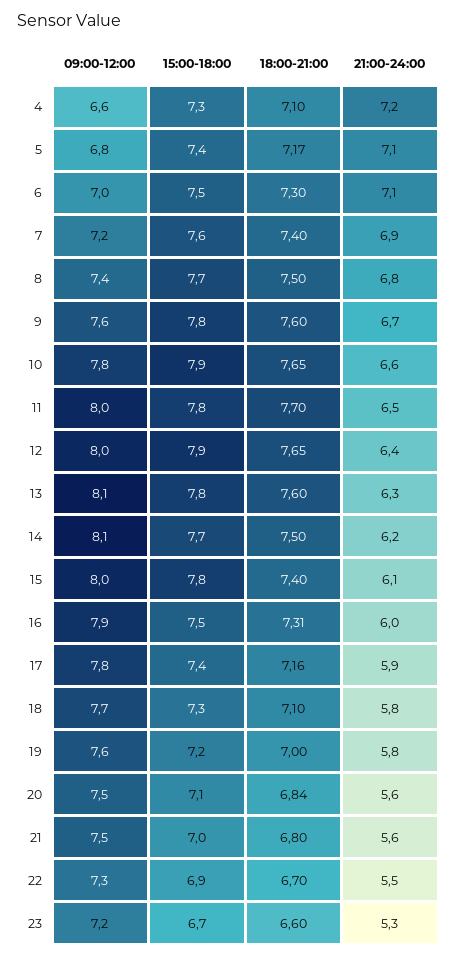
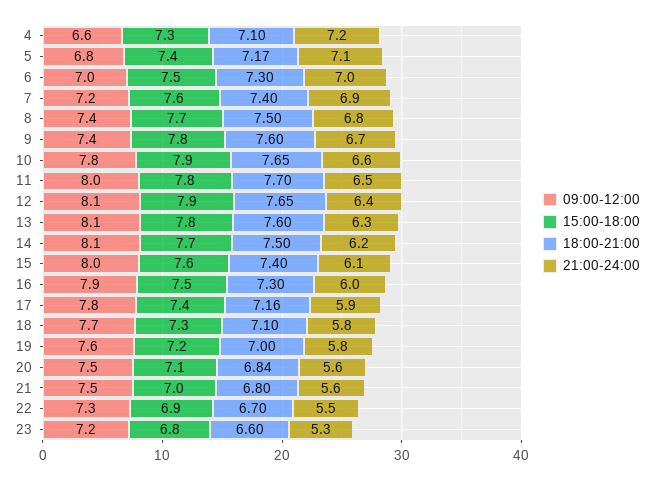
21:00-24:00, 6: 7.1 -> 7
09:00-12:00, 9: 7.6 -> 7.4
09:00-12:00, 12: 8 -> 8.1
15:00-18:00, 15: 7.8 -> 7.6
18:00-21:00, 16: 7.31 -> 7.3
15:00-18:00, 23: 6.7 -> 6.8

